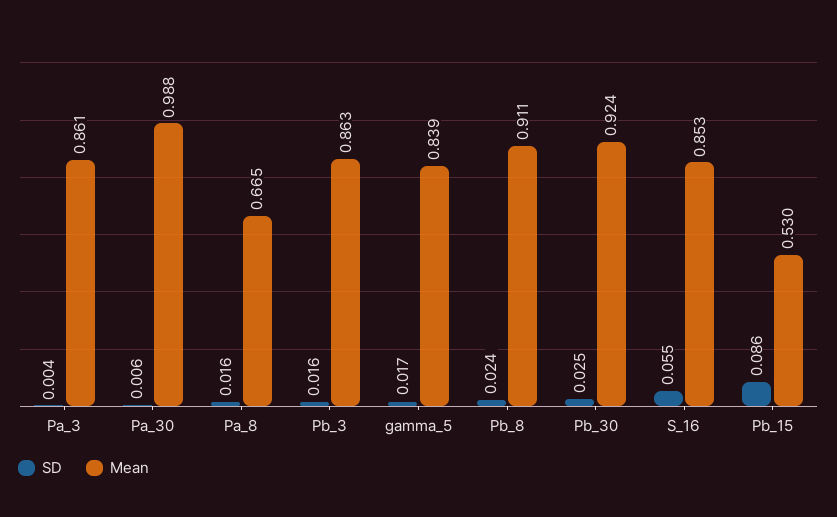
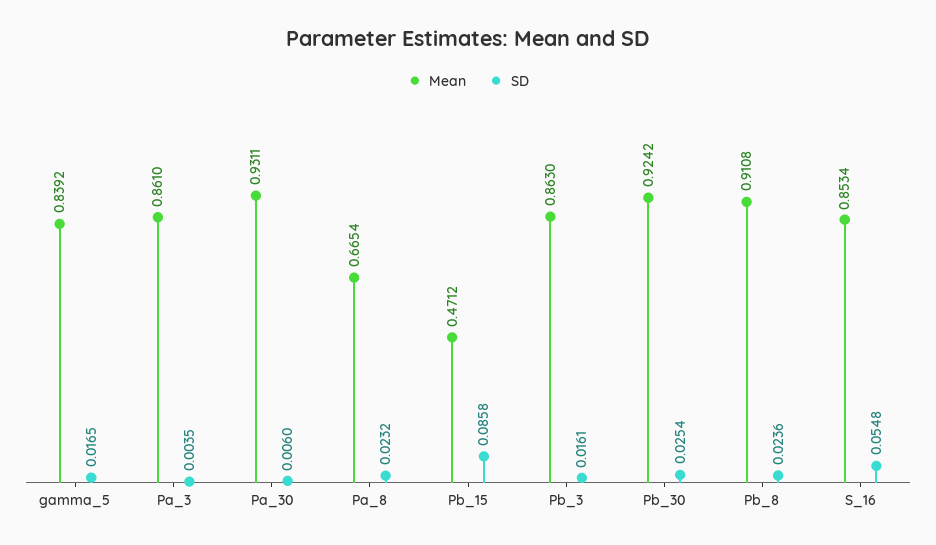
Mean, Pa_30: 0.988 -> 0.9311
SD, Pa_8: 0.016 -> 0.0232
Mean, Pb_15: 0.53 -> 0.4712

